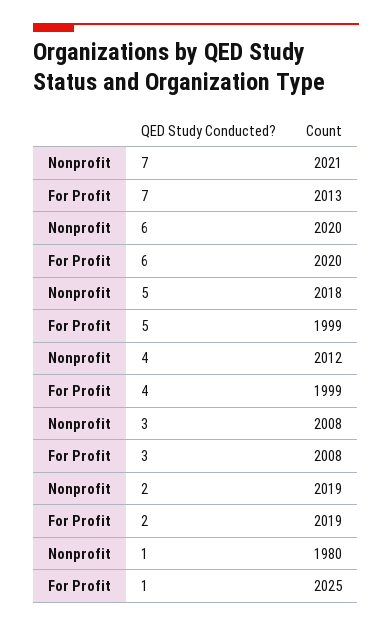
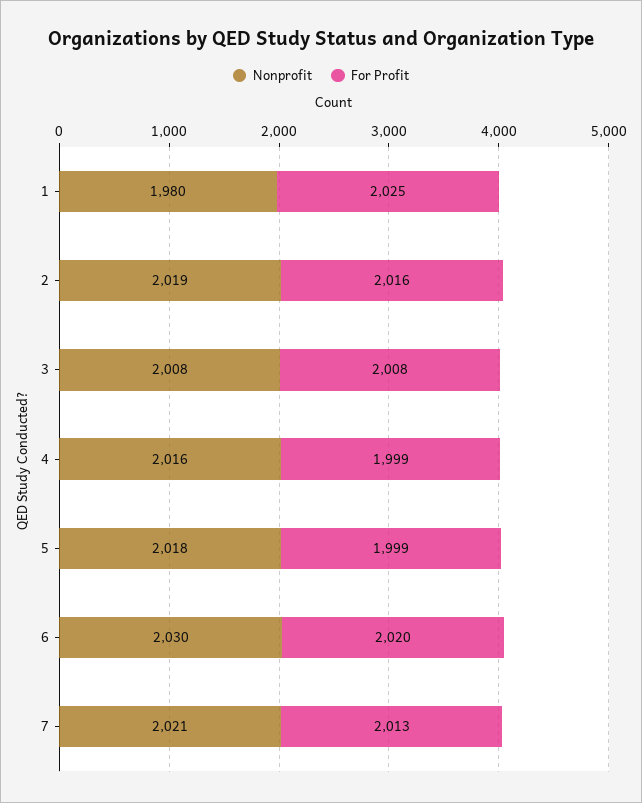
Nonprofit, 6: 2020 -> 2030
Nonprofit, 4: 2012 -> 2016
For Profit, 2: 2019 -> 2016

